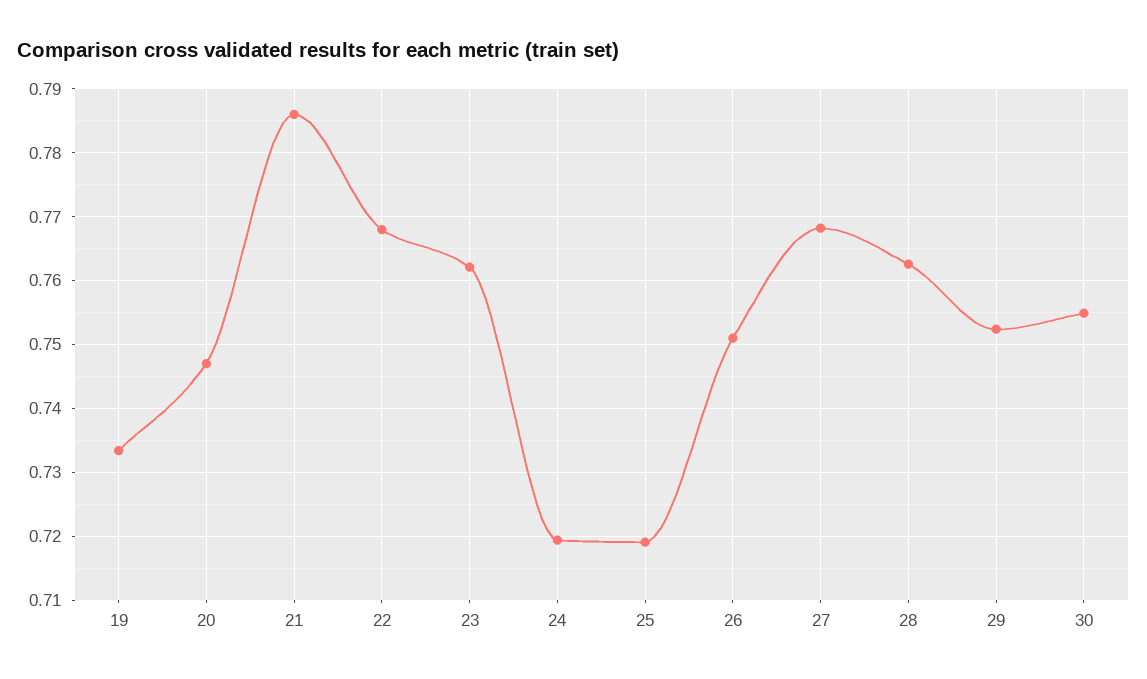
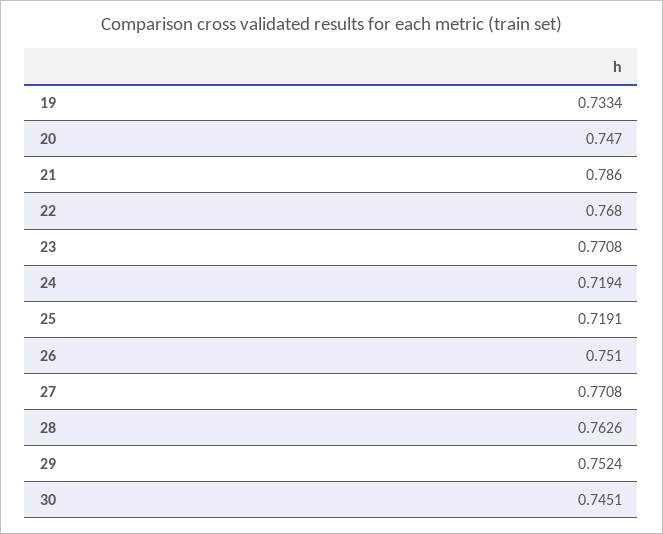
23: 0.762 -> 0.7708
27: 0.768 -> 0.7708
30: 0.755 -> 0.7451

